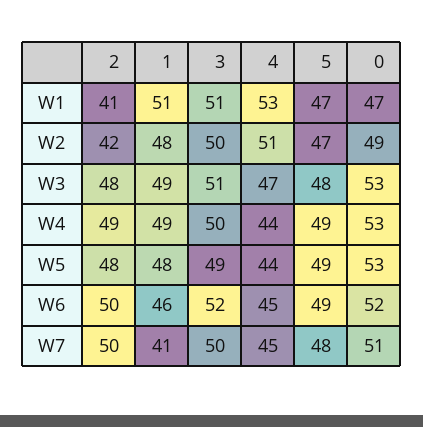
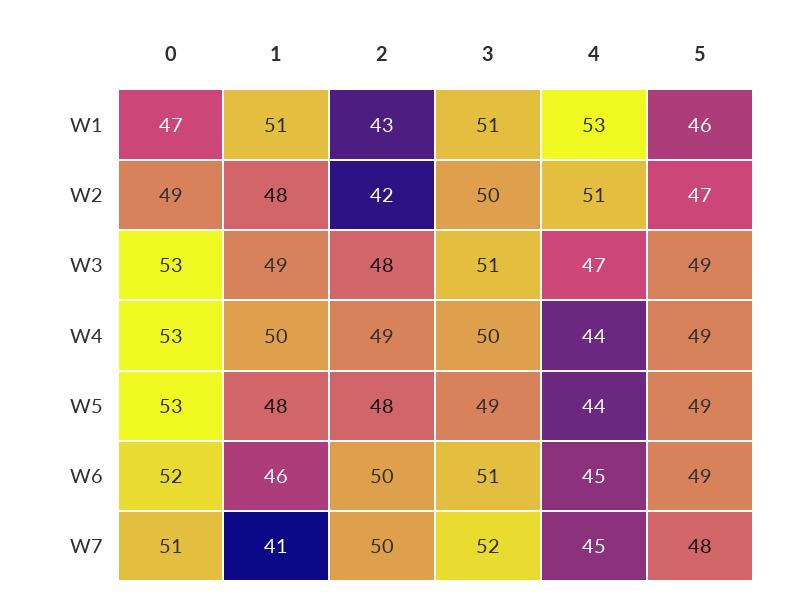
2, W1: 41 -> 43
5, W1: 47 -> 46
5, W3: 48 -> 49
1, W4: 49 -> 50
3, W6: 52 -> 51
3, W7: 50 -> 52

